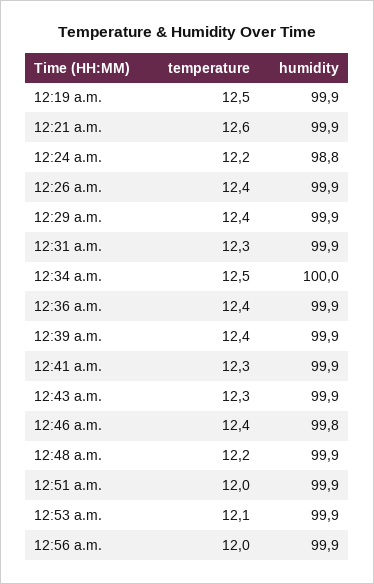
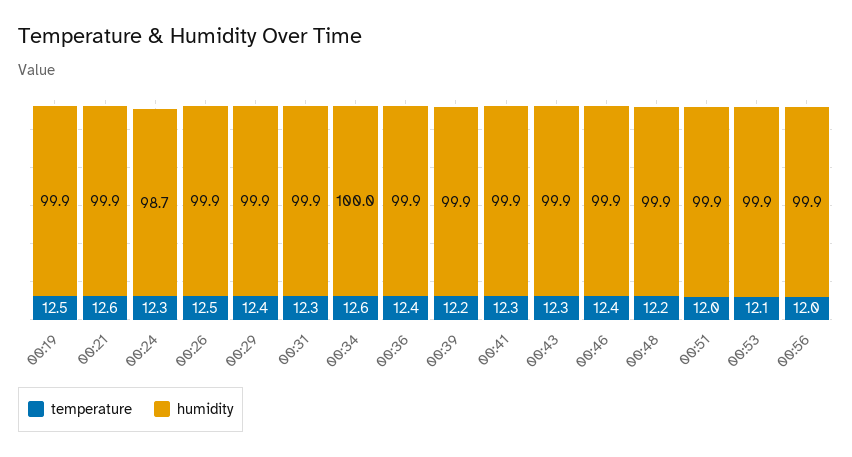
temperature, 12:24 a.m.: 12.2 -> 12.3
humidity, 12:24 a.m.: 98.8 -> 98.7
temperature, 12:26 a.m.: 12.4 -> 12.5
temperature, 12:34 a.m.: 12.5 -> 12.6
temperature, 12:39 a.m.: 12.4 -> 12.2
humidity, 12:46 a.m.: 99.8 -> 99.9

